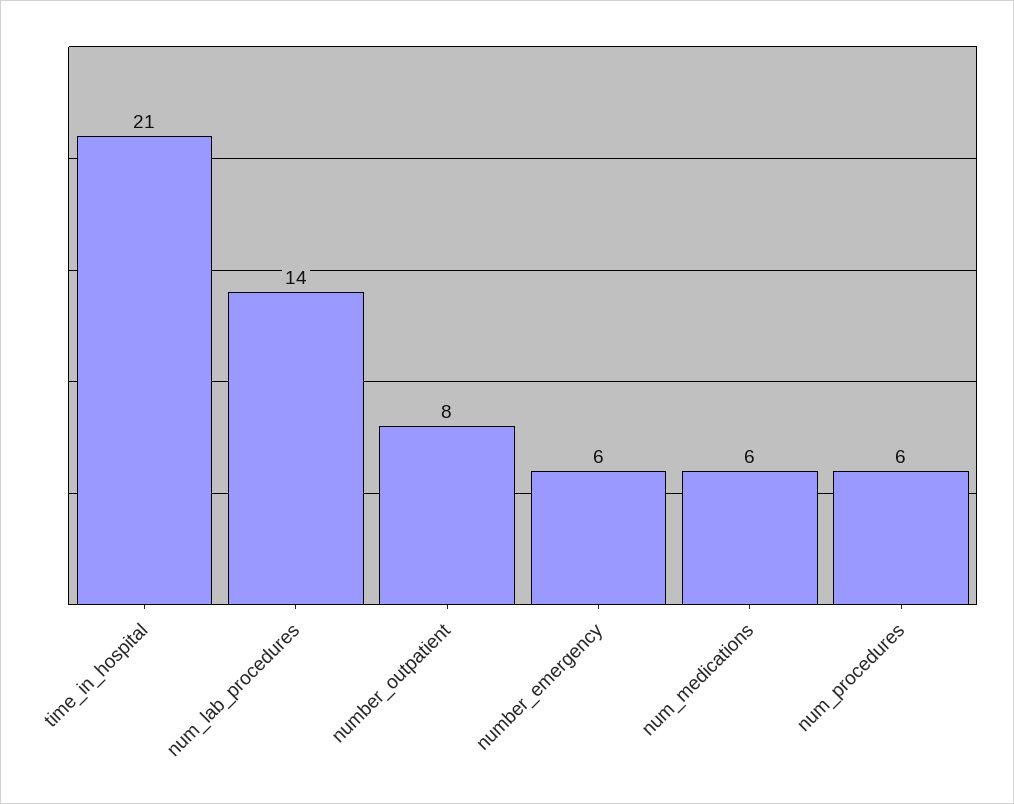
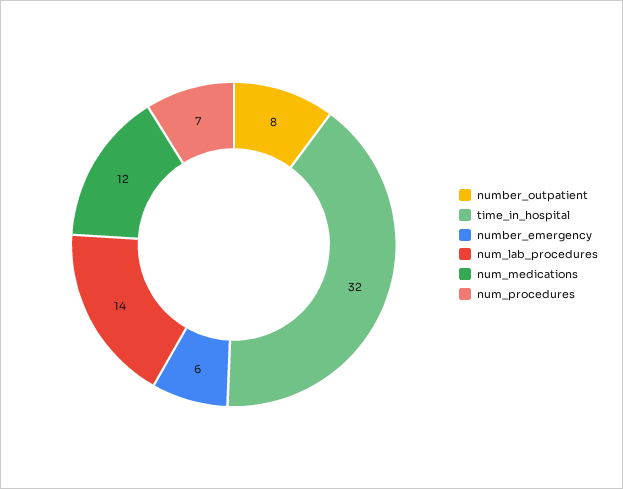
time_in_hospital: 21 -> 32
num_medications: 6 -> 12
num_procedures: 6 -> 7

